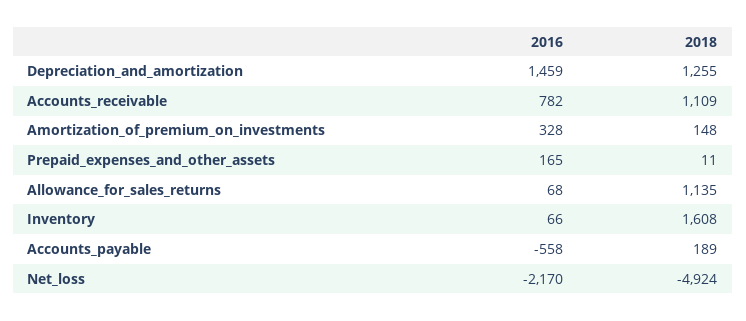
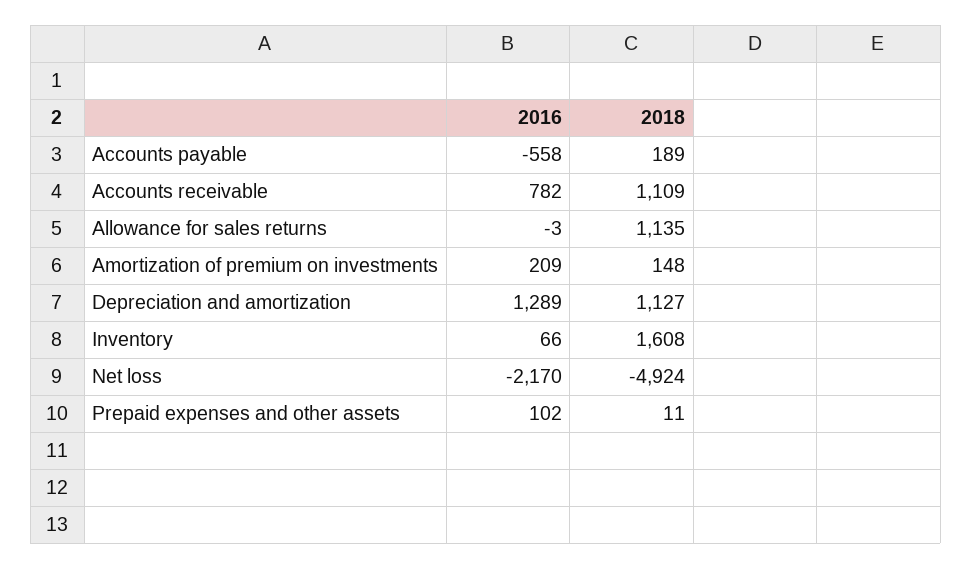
2016, Depreciation_and_amortization: 1459 -> 1289
2018, Depreciation_and_amortization: 1255 -> 1127
2016, Amortization_of_premium_on_investments: 328 -> 209
2016, Prepaid_expenses_and_other_assets: 165 -> 102
2016, Allowance_for_sales_returns: 68 -> -3

